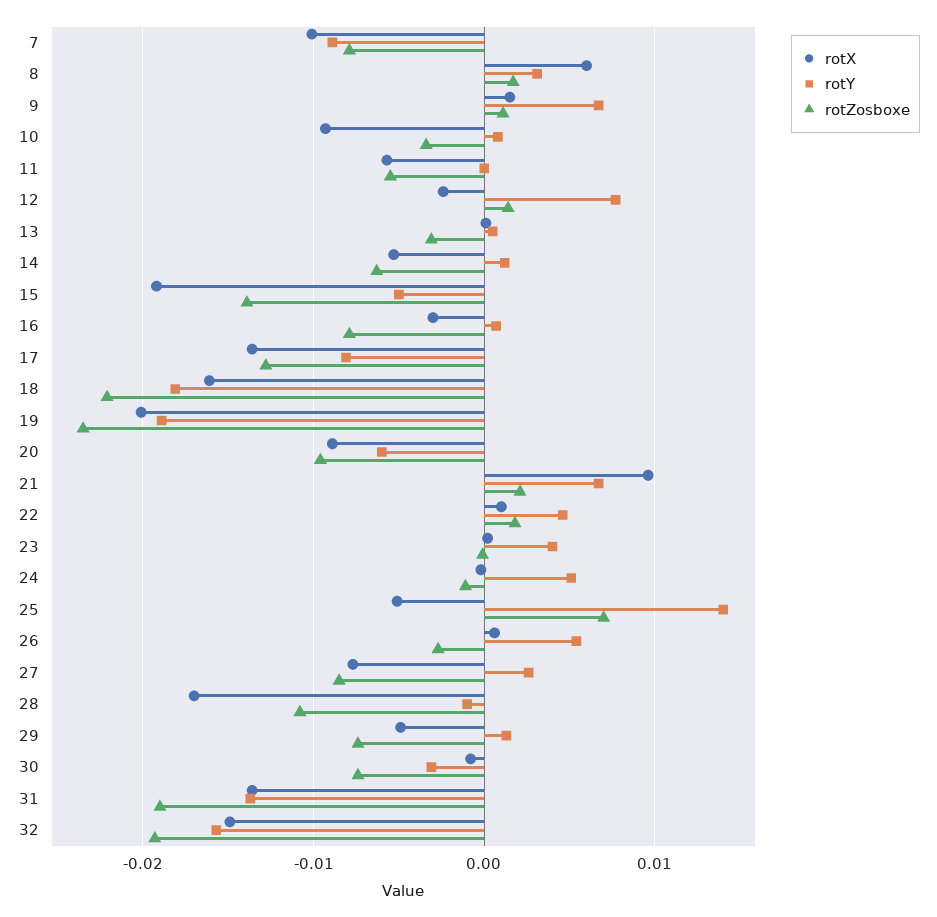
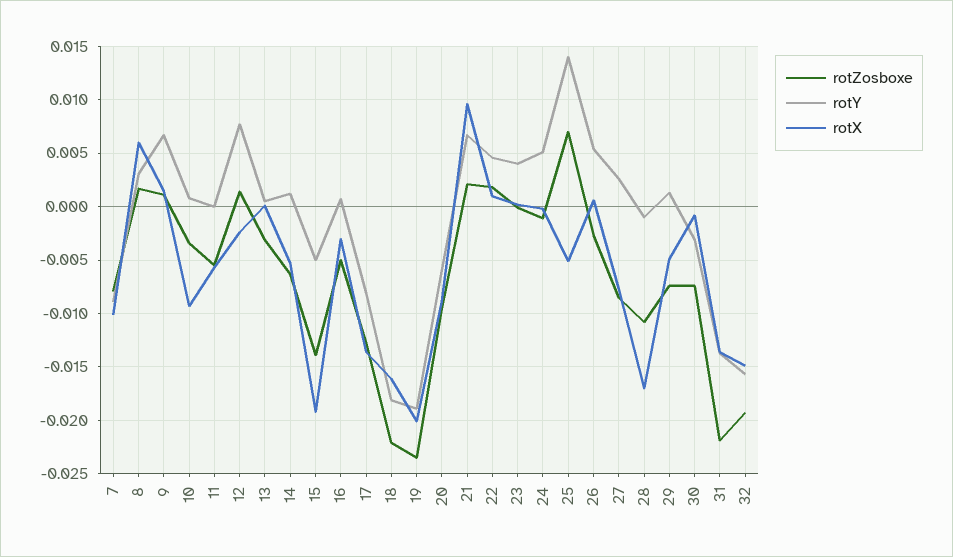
rotZosboxe, 16: -0.008 -> -0.005
rotZosboxe, 31: -0.019 -> -0.022

